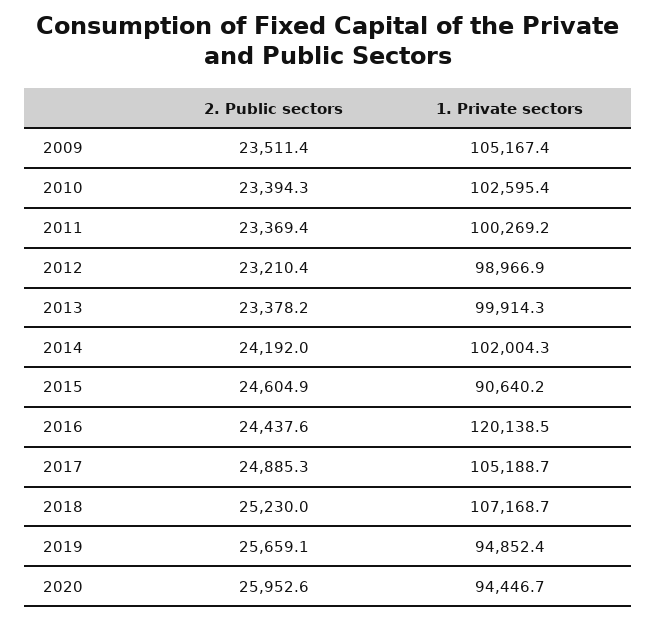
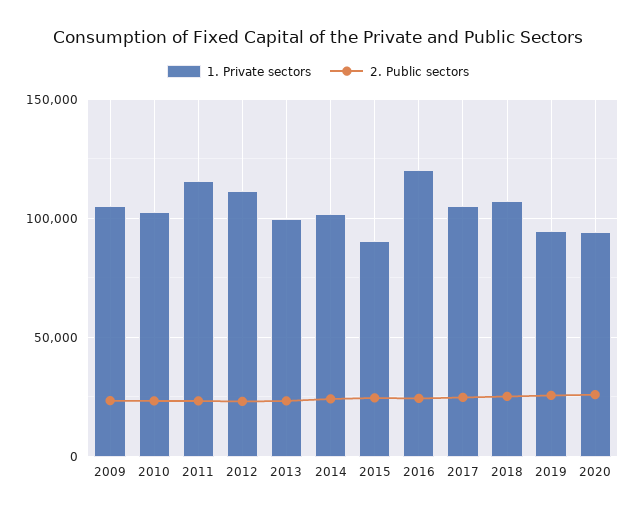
1. Private sectors, 2011: 100269.2 -> 115000
1. Private sectors, 2012: 98966.9 -> 110000

